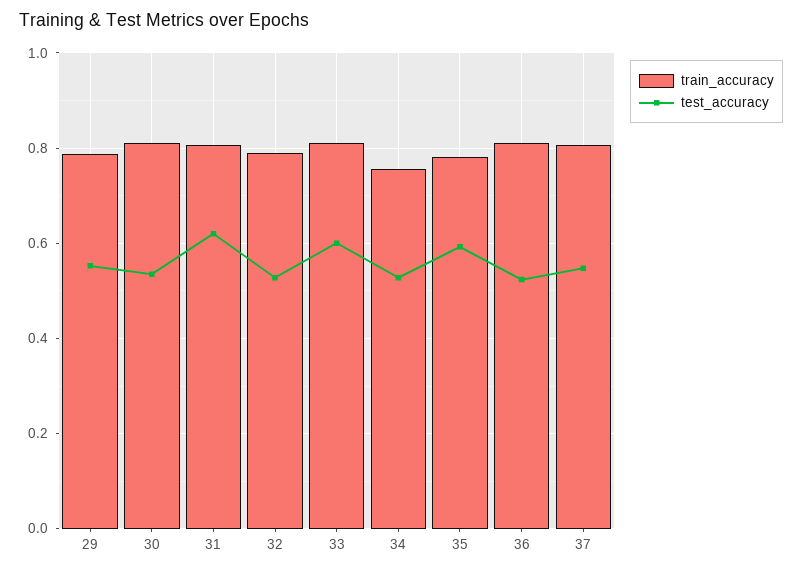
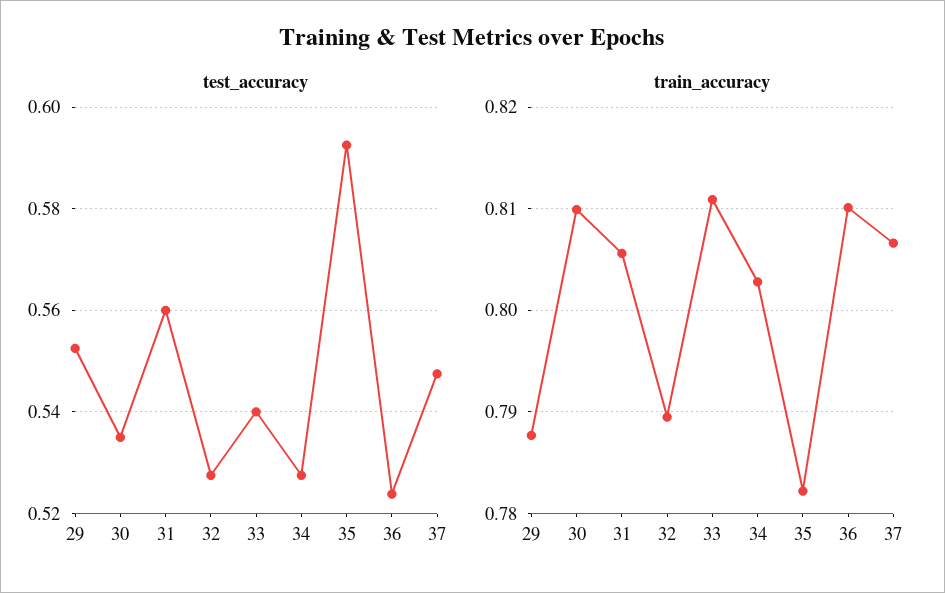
test_accuracy, 31: 0.62 -> 0.56
test_accuracy, 33: 0.6 -> 0.54
train_accuracy, 34: 0.76 -> 0.803

